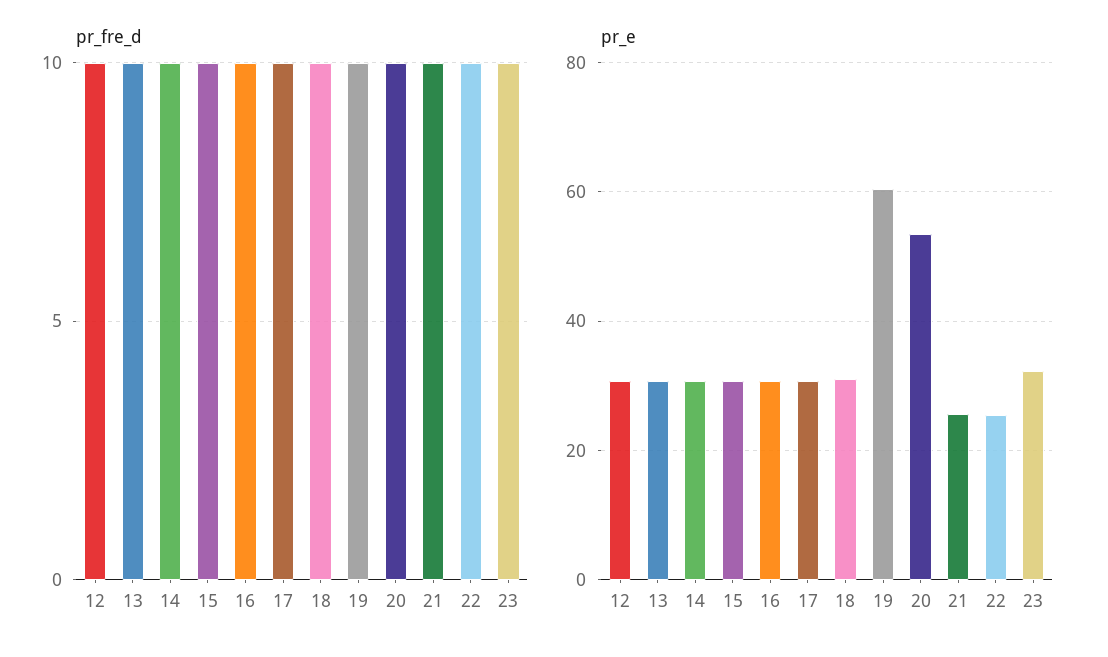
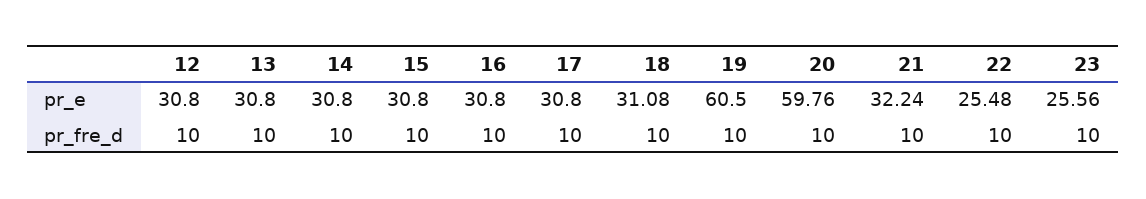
pr_e, 20: 54 -> 59.76
pr_e, 21: 26 -> 32.24
pr_e, 23: 32 -> 25.56

